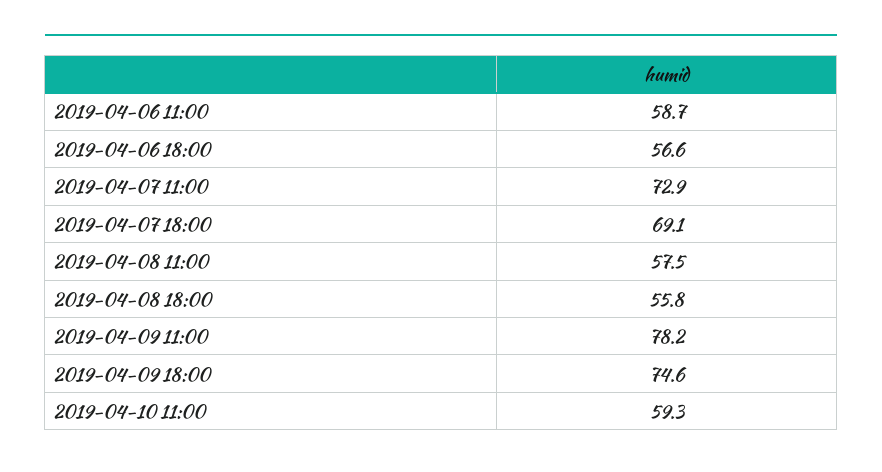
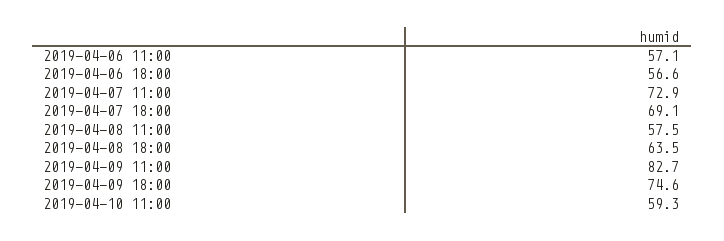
2019-04-06 11:00: 58.7 -> 57.1
2019-04-08 18:00: 55.8 -> 63.5
2019-04-09 11:00: 78.2 -> 82.7

